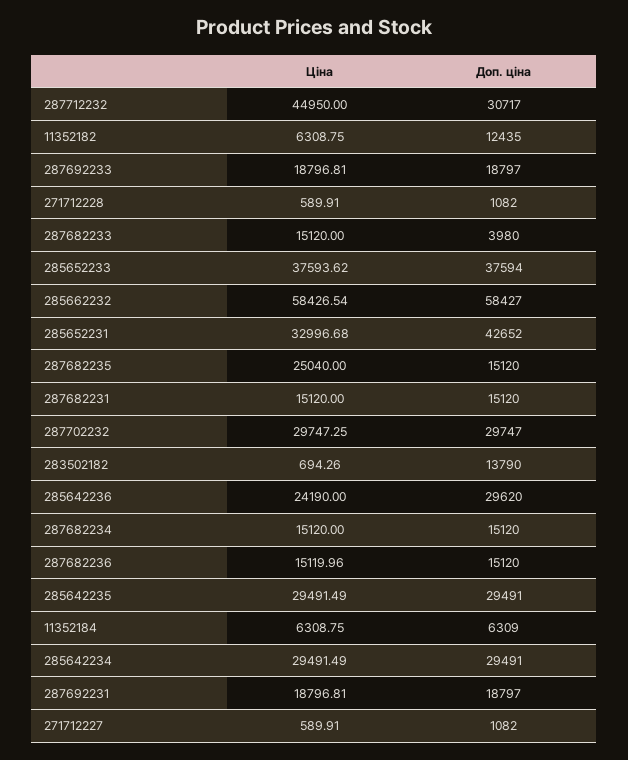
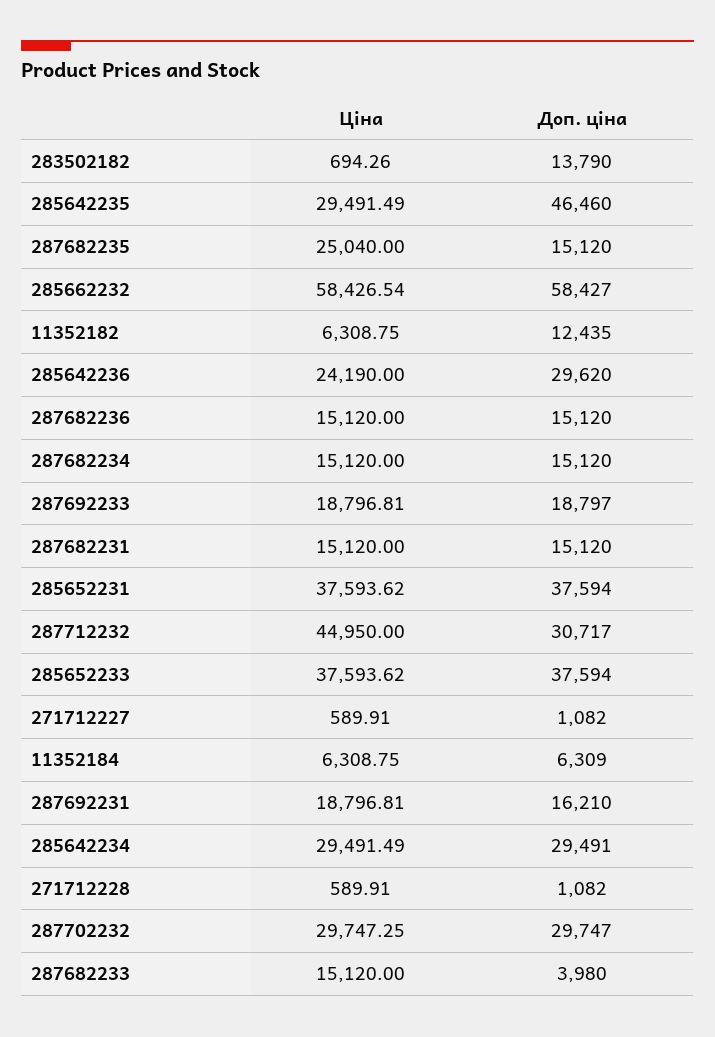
Ціна, 285652231: 32996.68 -> 37593.62
Доп. ціна, 285652231: 42652 -> 37594
Ціна, 287682236: 15119.96 -> 15120
Доп. ціна, 285642235: 29491 -> 46460
Доп. ціна, 287692231: 18797 -> 16210

